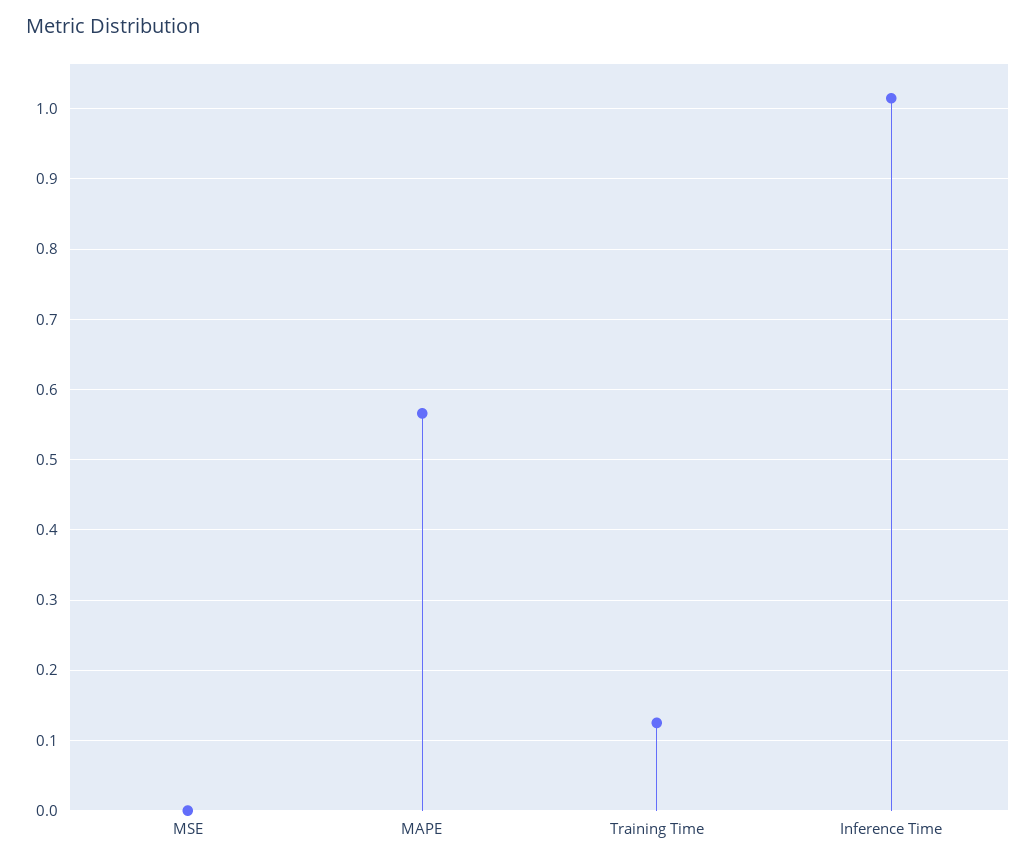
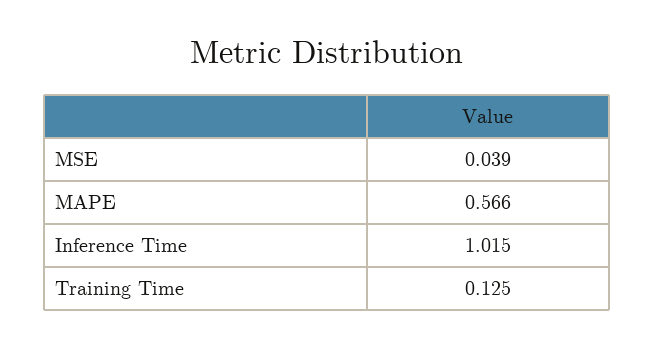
MSE: 0 -> 0.039

